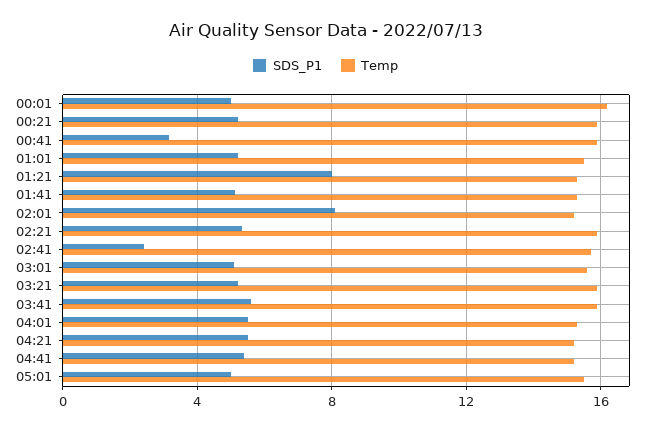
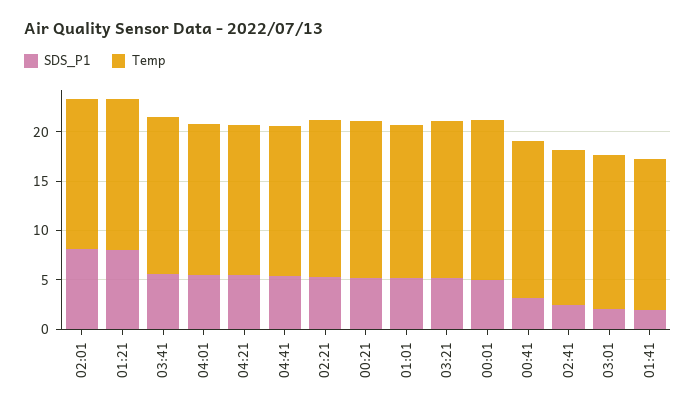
SDS_P1, 01:41: 5 -> 2
SDS_P1, 03:01: 5 -> 2
SDS_P1, 05:01: 5 -> none
Temp, 05:01: 15.5 -> none

